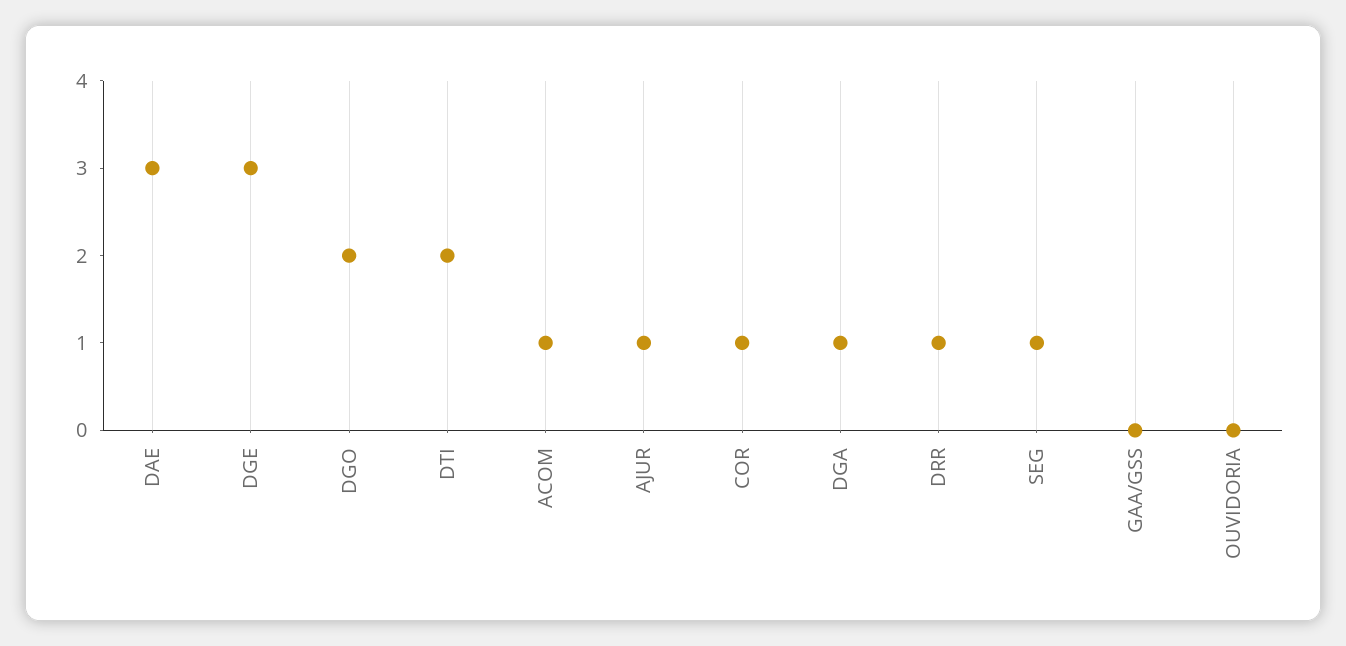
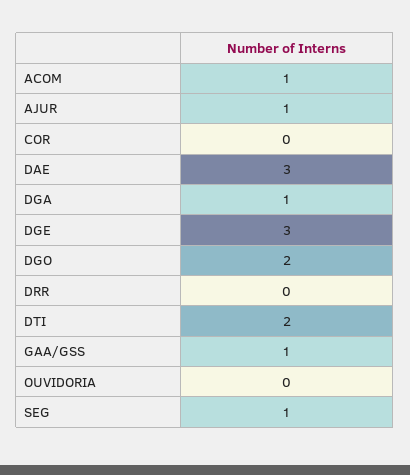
COR: 1 -> 0
DRR: 1 -> 0
GAA/GSS: 0 -> 1

